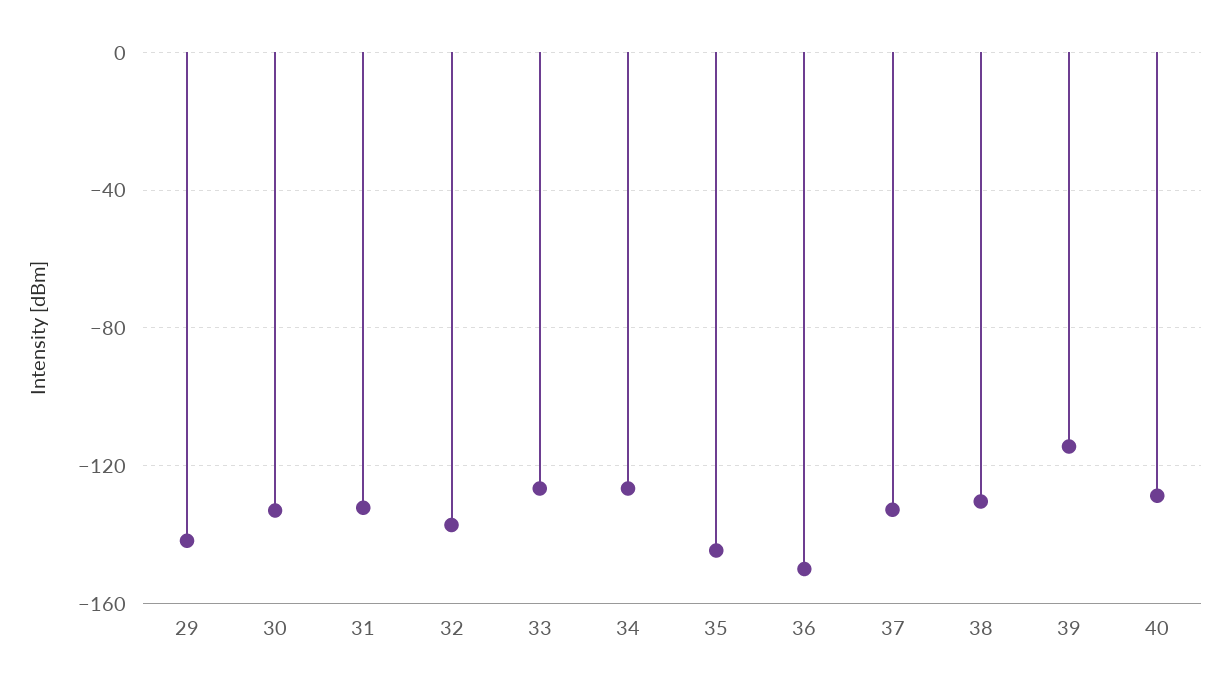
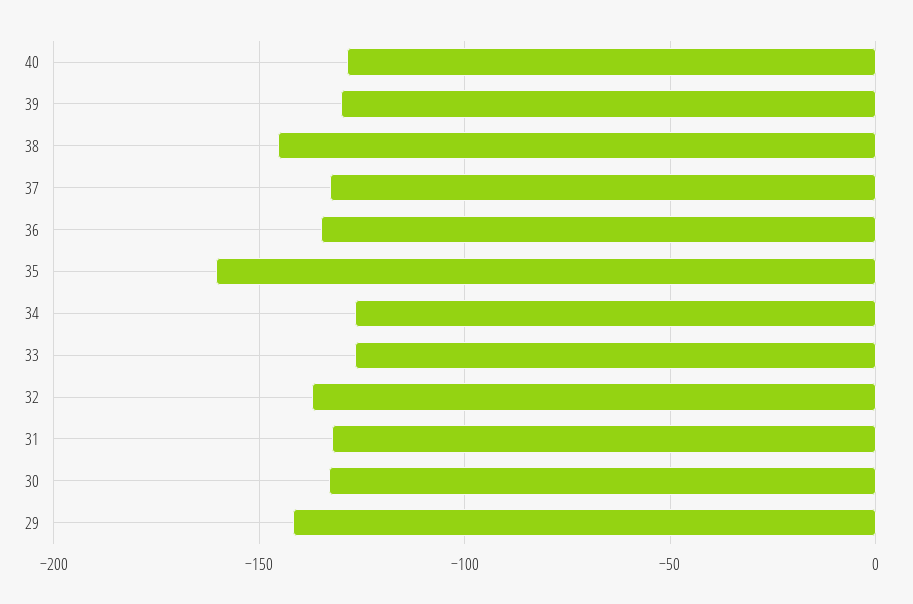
35: -145 -> -160
36: -150 -> -135
38: -130 -> -145
39: -115 -> -130

